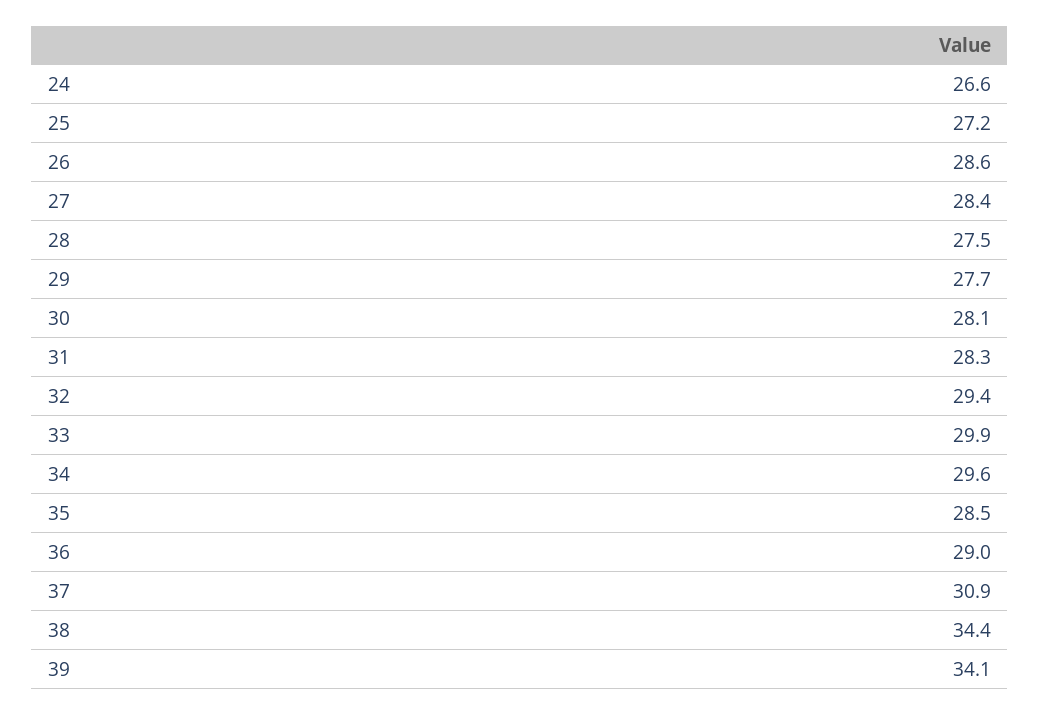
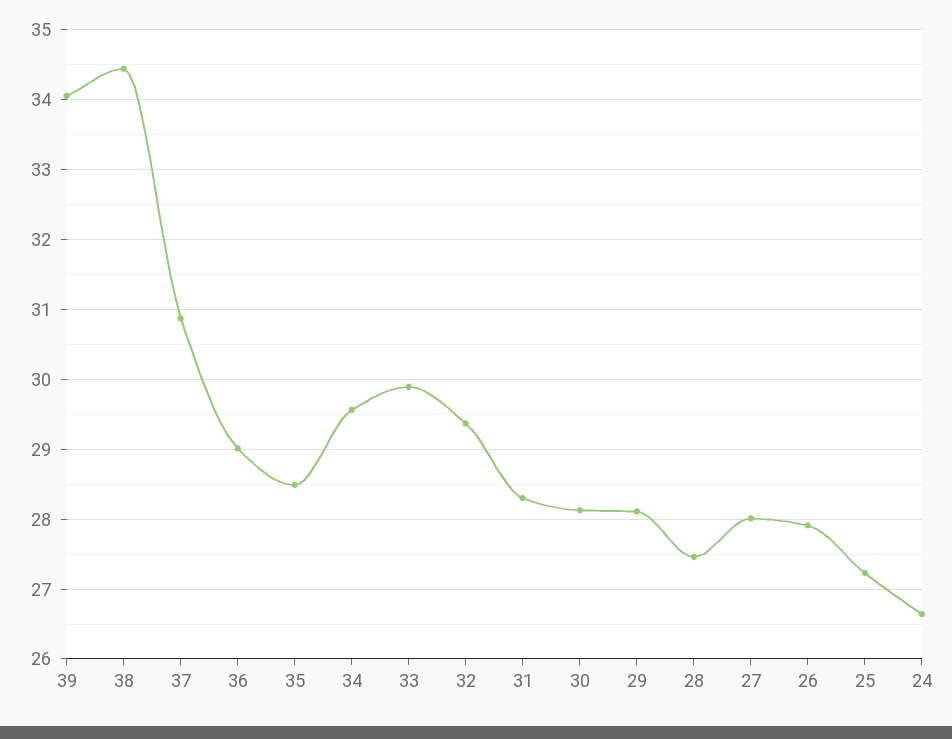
26: 28.6 -> 27.9
27: 28.4 -> 28
29: 27.7 -> 28.1

